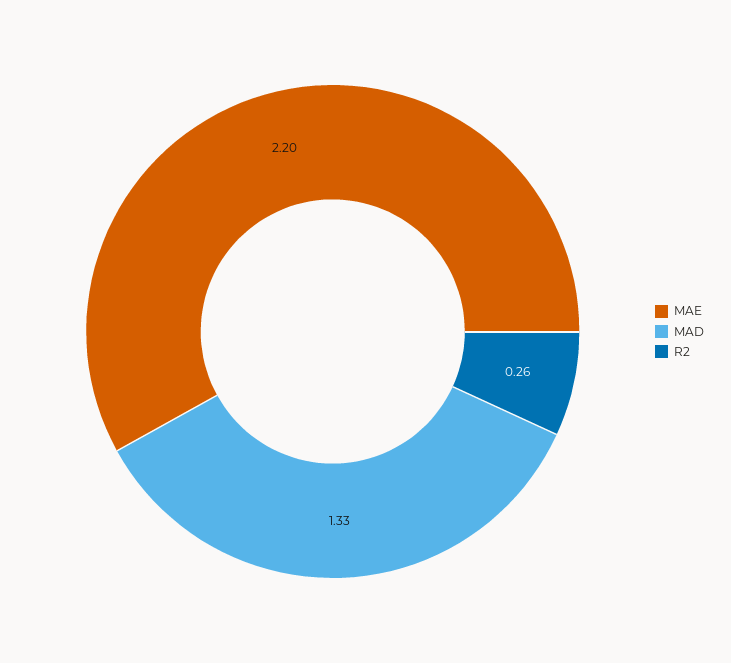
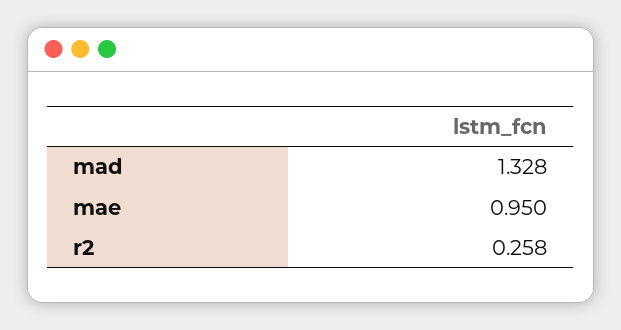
MAE: 2.2 -> 0.95

